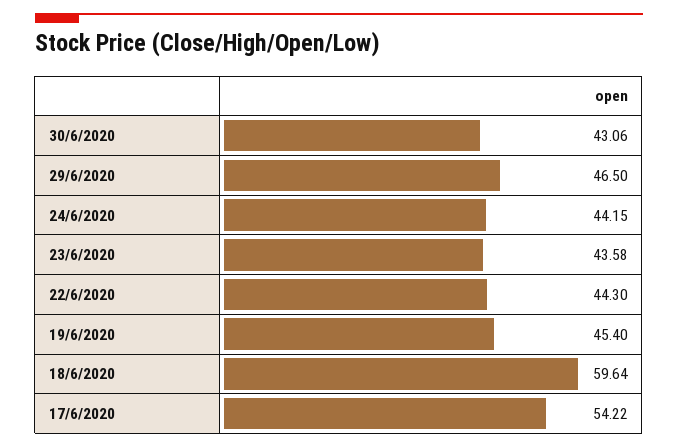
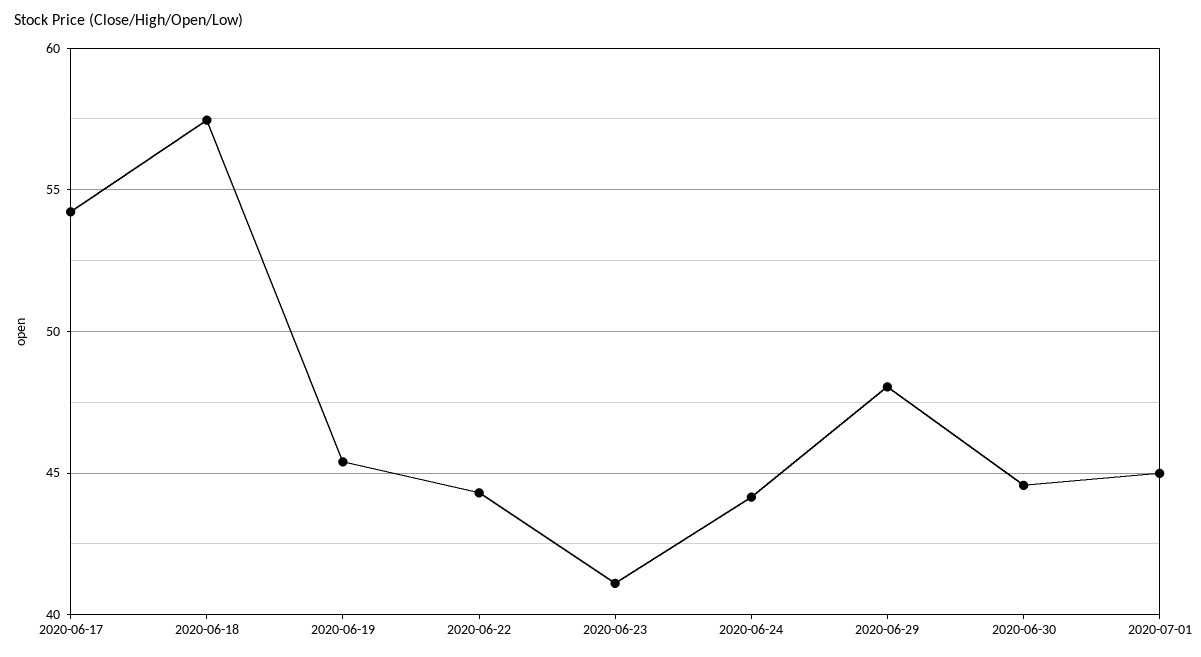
30/6/2020: 43.06 -> 44.5
29/6/2020: 46.5 -> 48
23/6/2020: 43.58 -> 41
18/6/2020: 59.64 -> 57.5
2020-07-01: none -> 45

